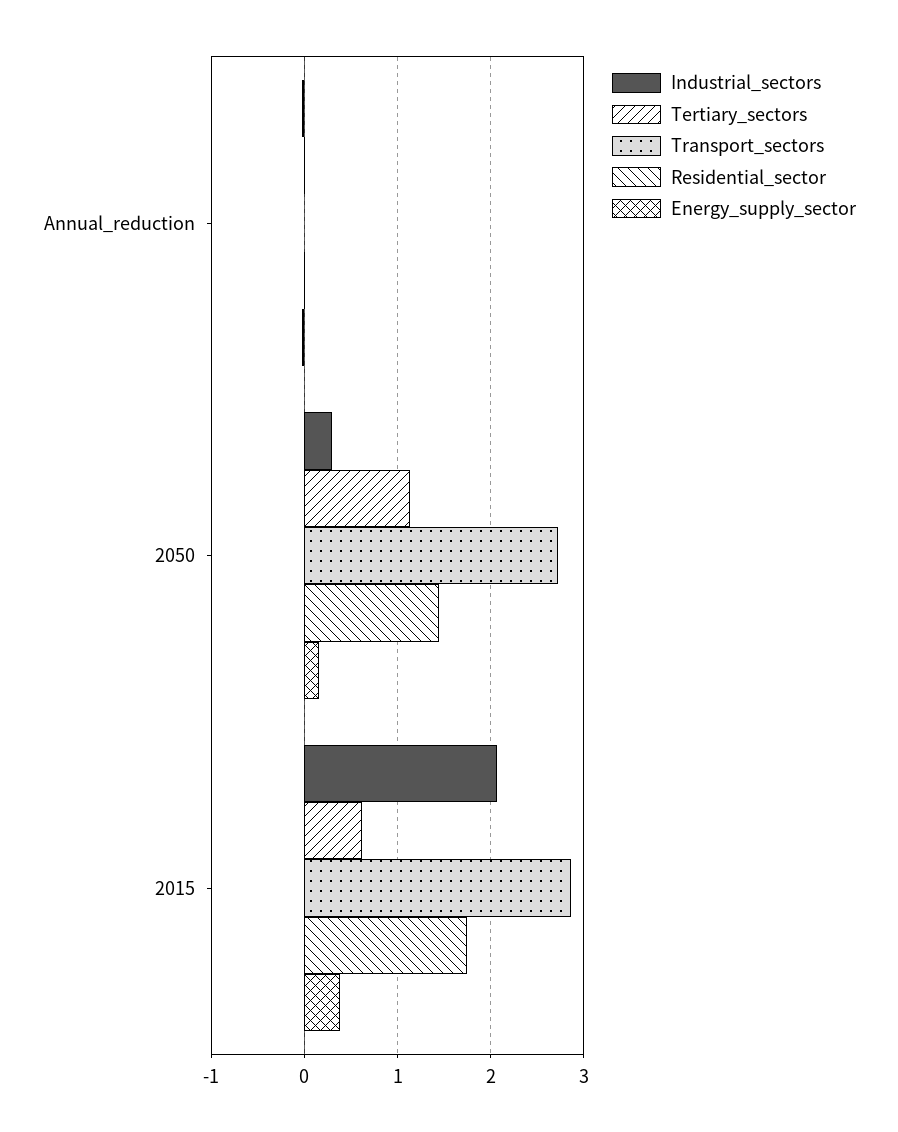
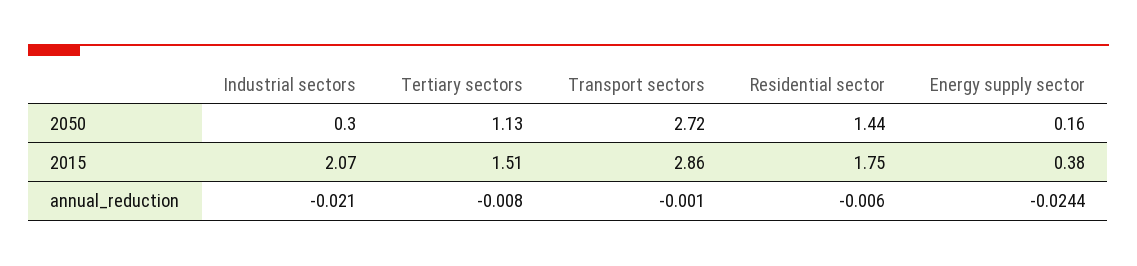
Tertiary_sectors, 2015: 0.6 -> 1.51

